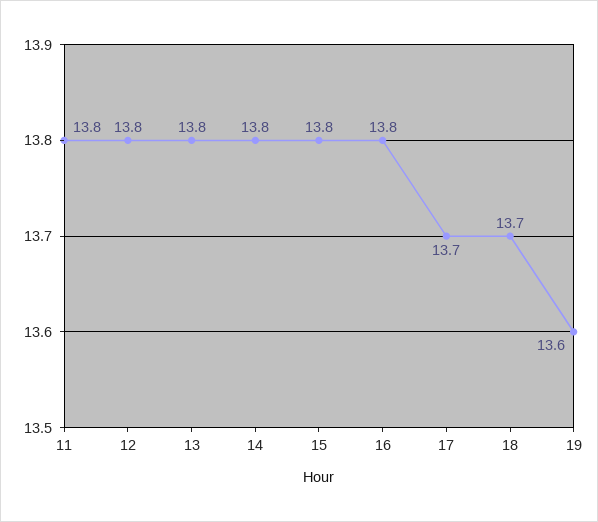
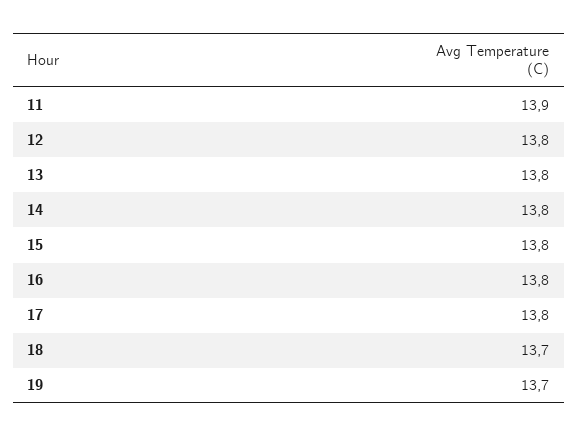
11: 13.8 -> 13.9
17: 13.7 -> 13.8
19: 13.6 -> 13.7

